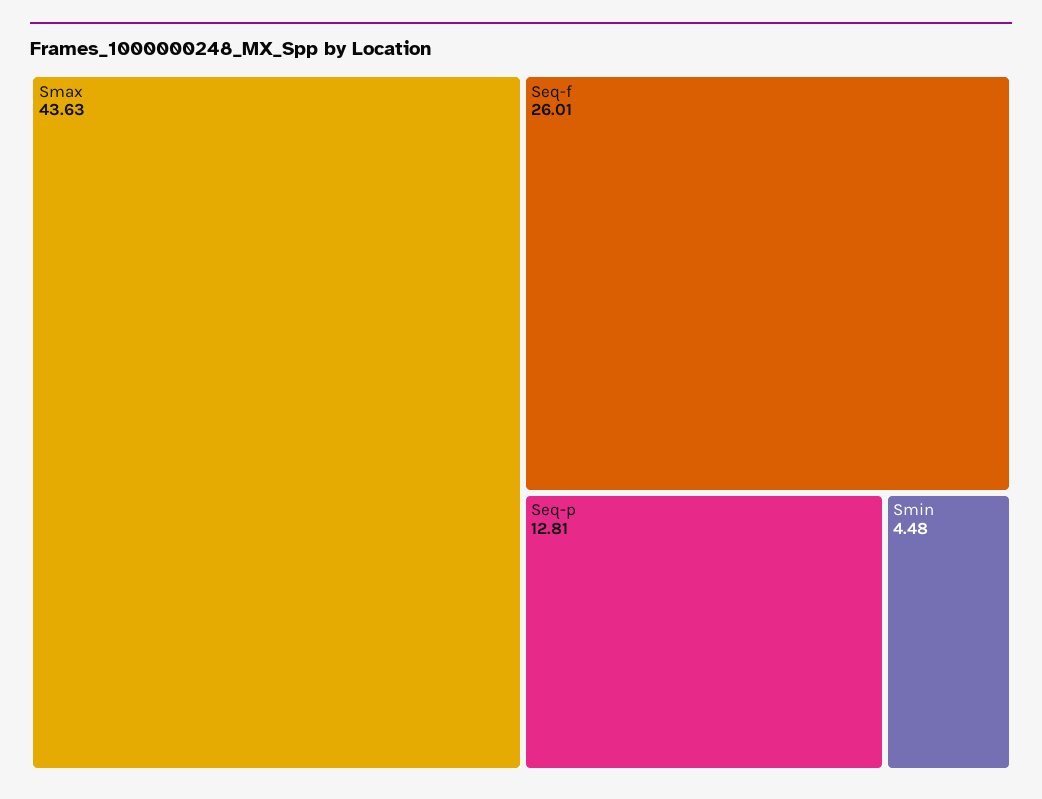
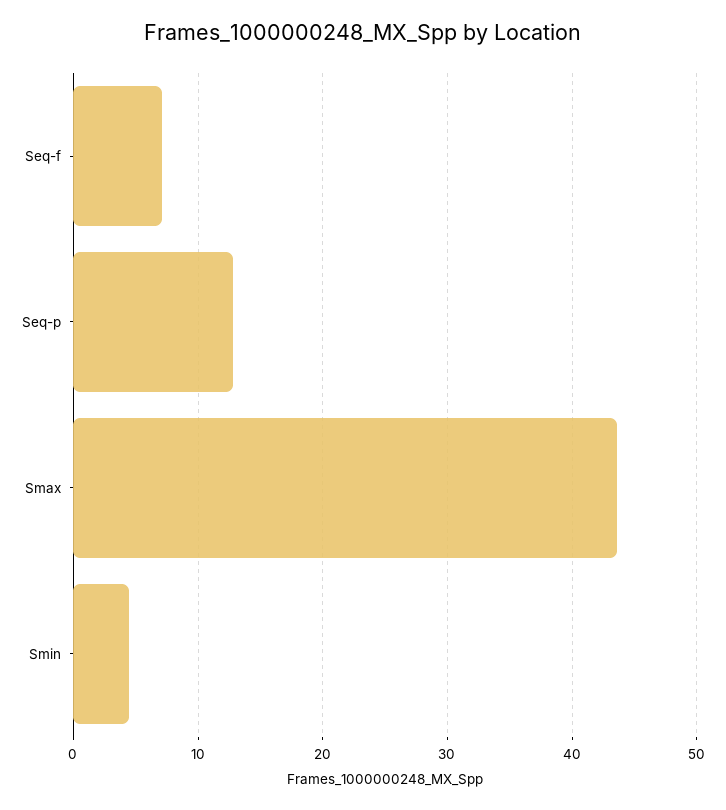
Seq-f: 26.01 -> 7

